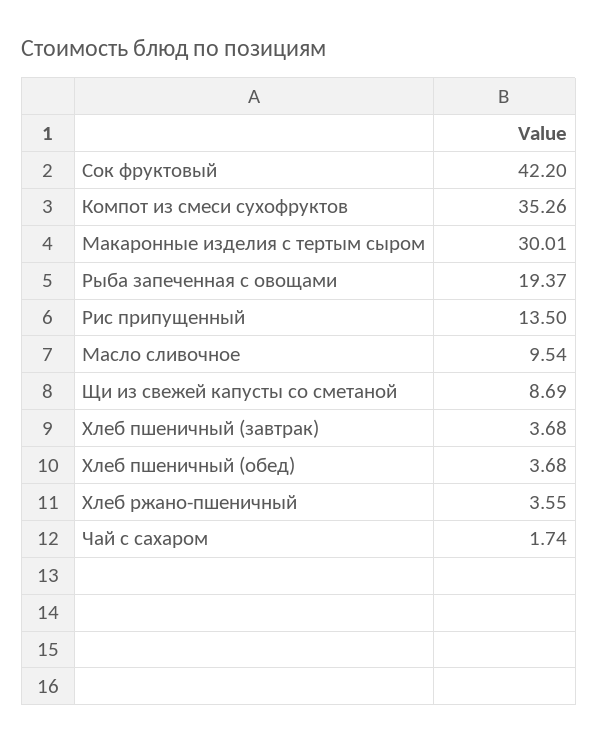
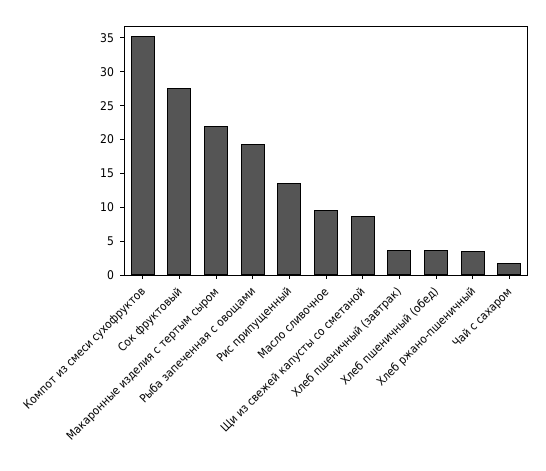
Сок фруктовый: 42.2 -> 27.5
Макаронные изделия с тертым сыром: 30.01 -> 22.5

